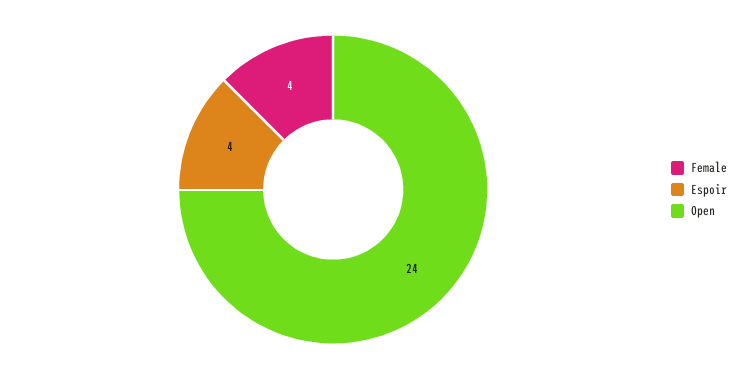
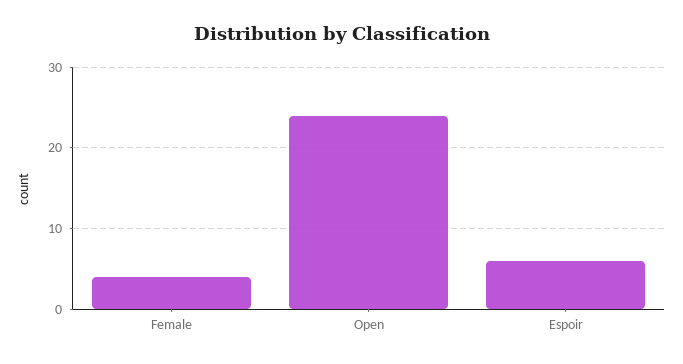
Espoir: 4 -> 6

